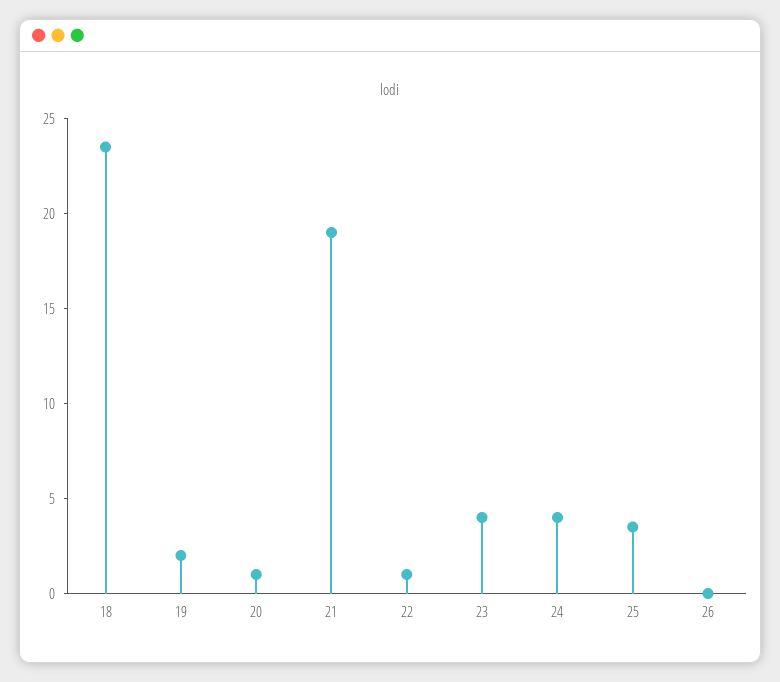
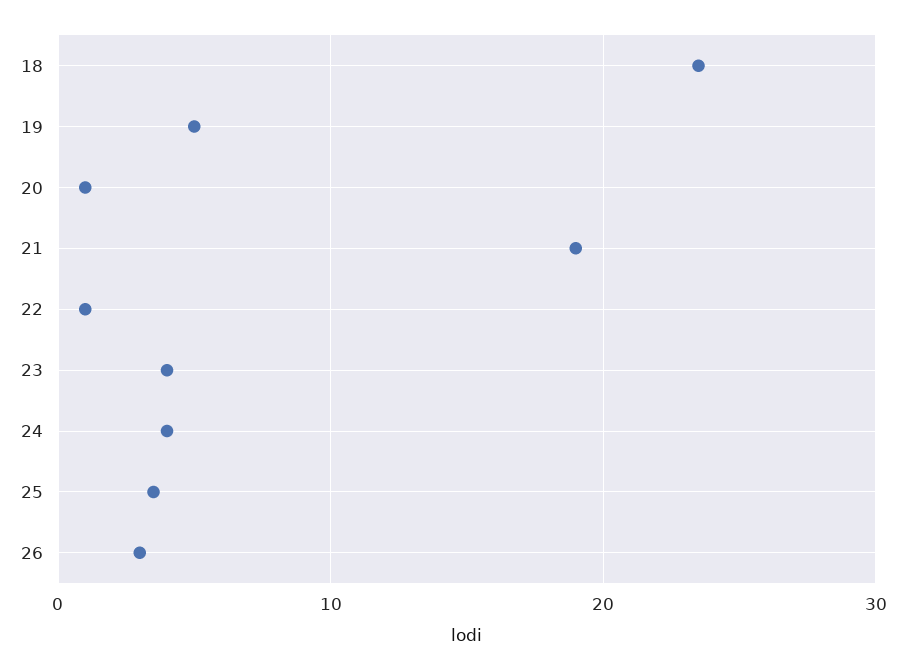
19: 2 -> 5
26: 0 -> 3

